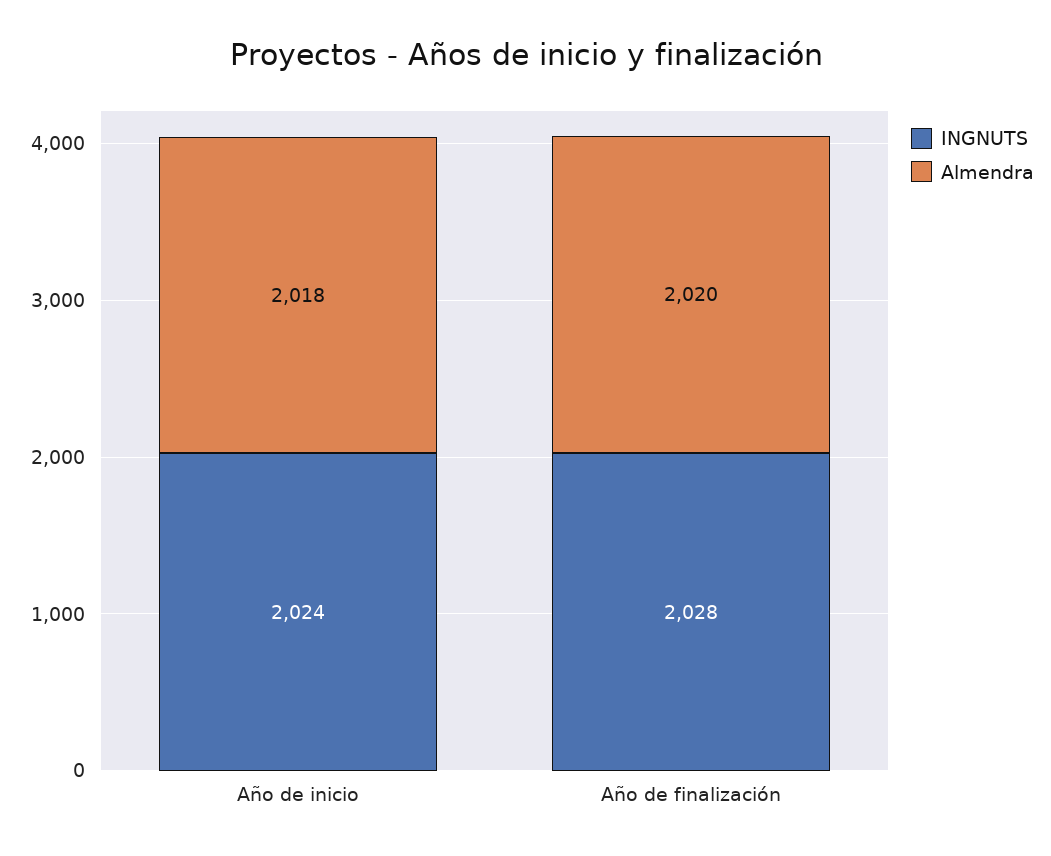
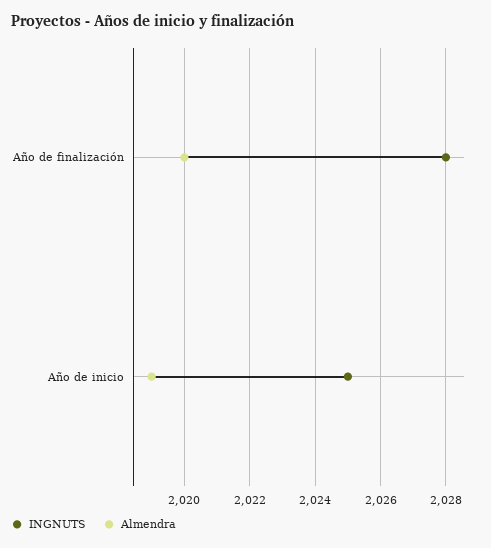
INGNUTS, Año de inicio: 2024 -> 2025
Almendra, Año de inicio: 2018 -> 2019

